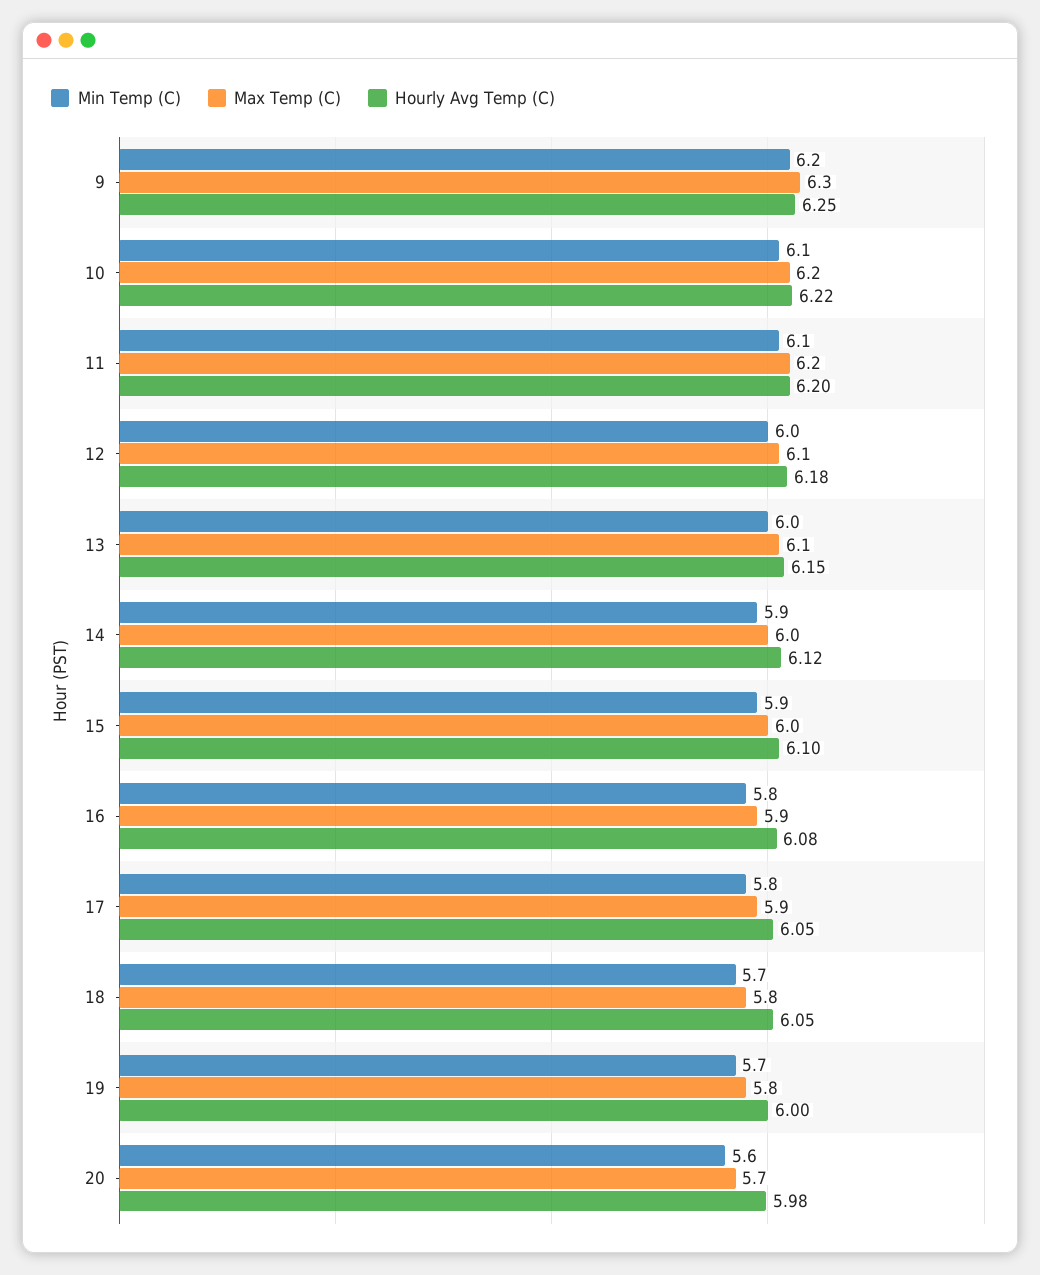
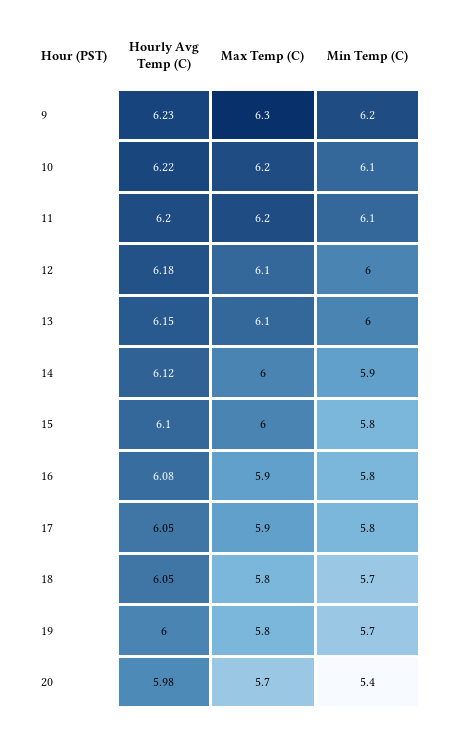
Hourly Avg Temp (C), 9: 6.25 -> 6.23
Min Temp (C), 15: 5.9 -> 5.8
Min Temp (C), 20: 5.6 -> 5.4

